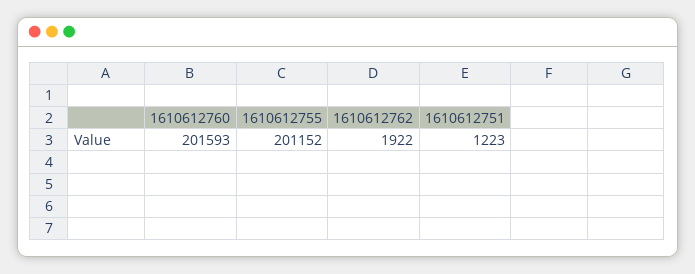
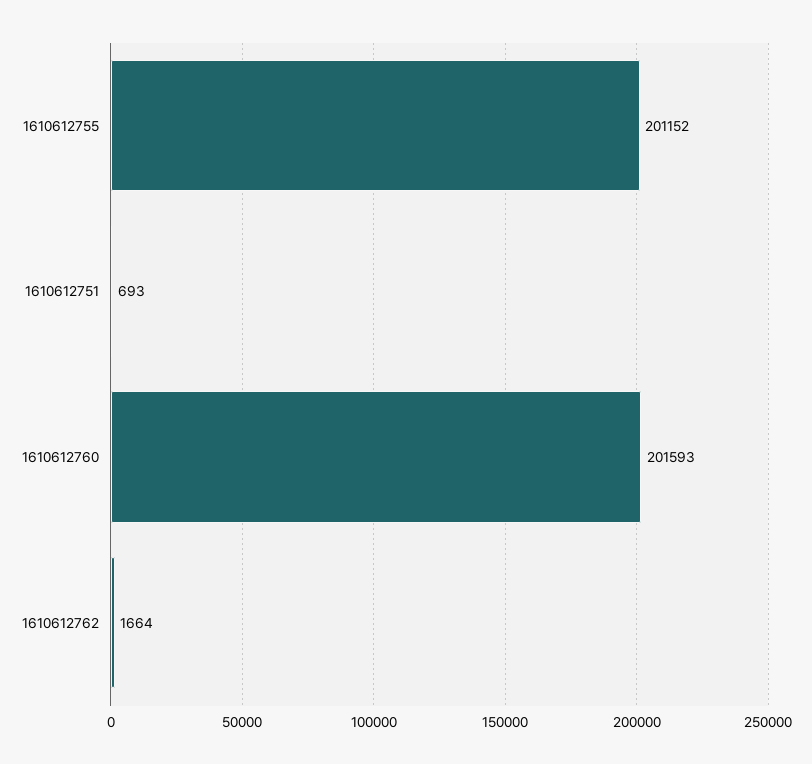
1610612762: 1922 -> 1664
1610612751: 1223 -> 693

